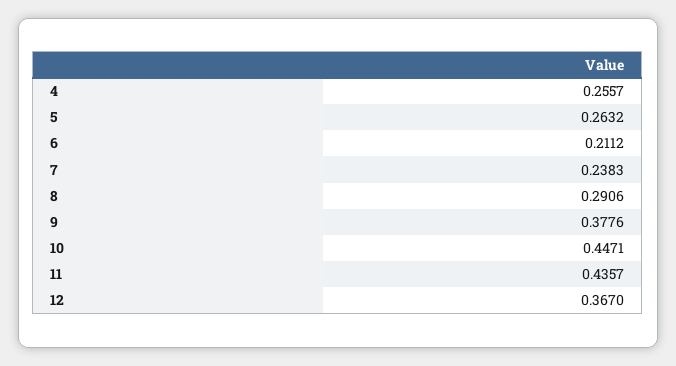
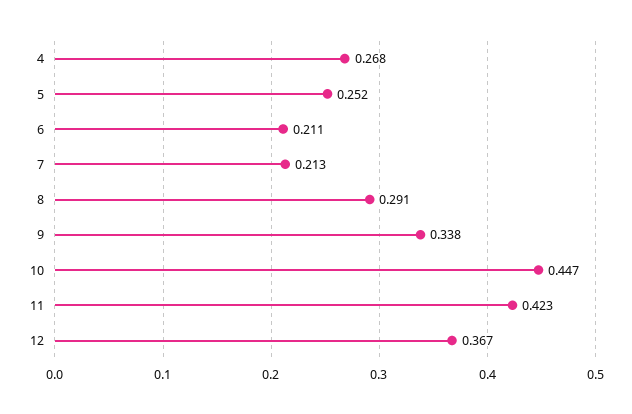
4: 0.2557 -> 0.268
5: 0.2632 -> 0.252
7: 0.2383 -> 0.213
9: 0.3776 -> 0.338
11: 0.4357 -> 0.423

